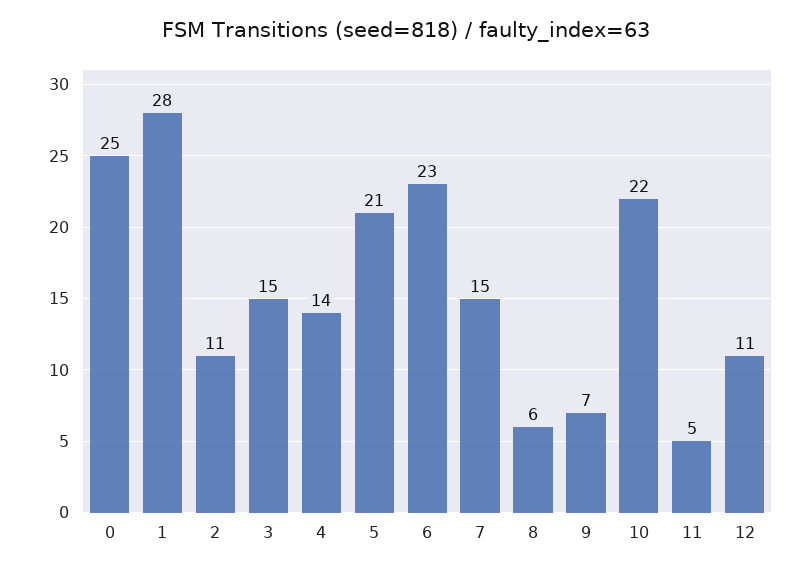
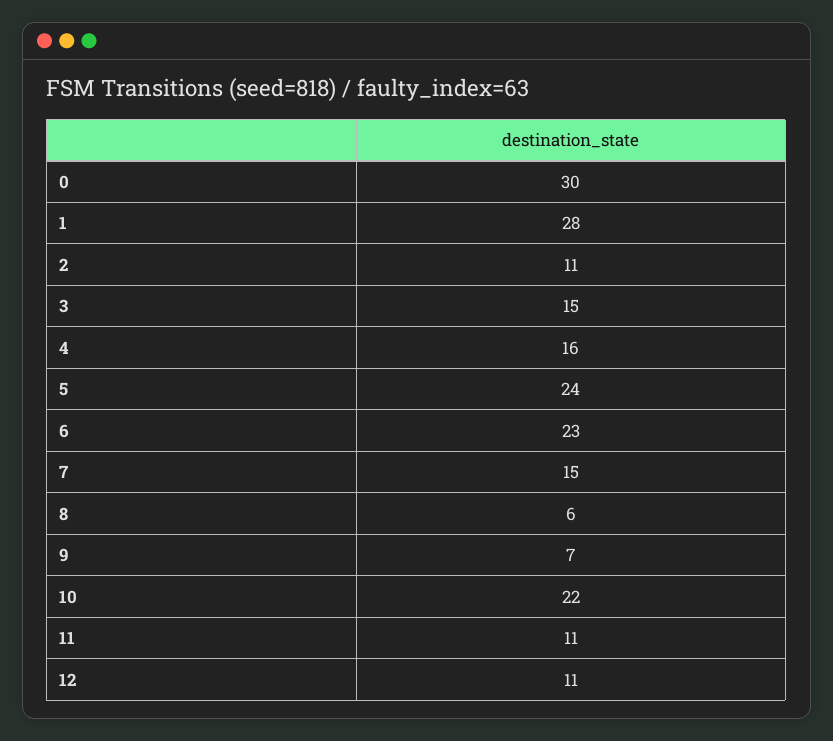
0: 25 -> 30
4: 14 -> 16
5: 21 -> 24
11: 5 -> 11

